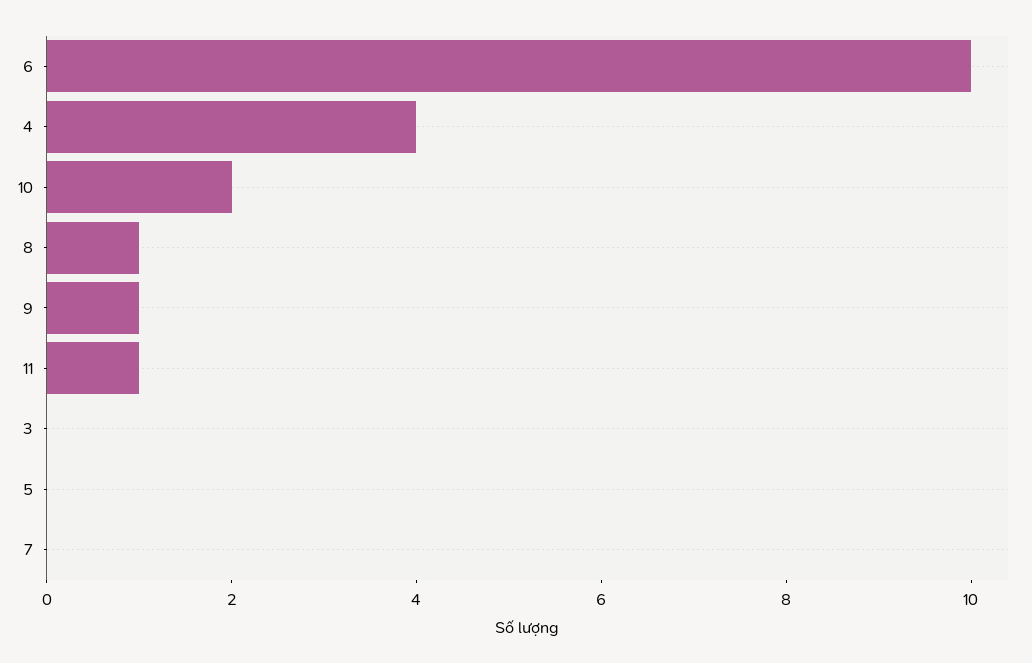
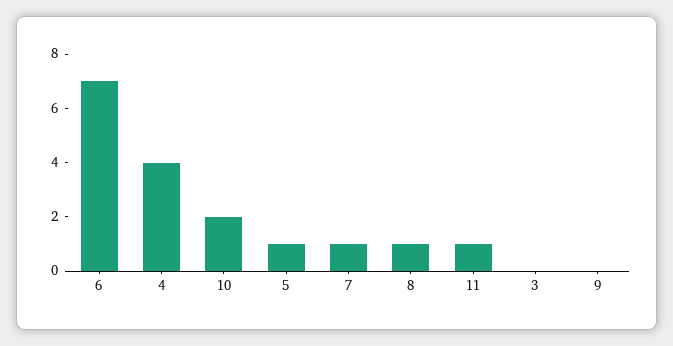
6: 10 -> 7
9: 1 -> 0
5: 0 -> 1
7: 0 -> 1

